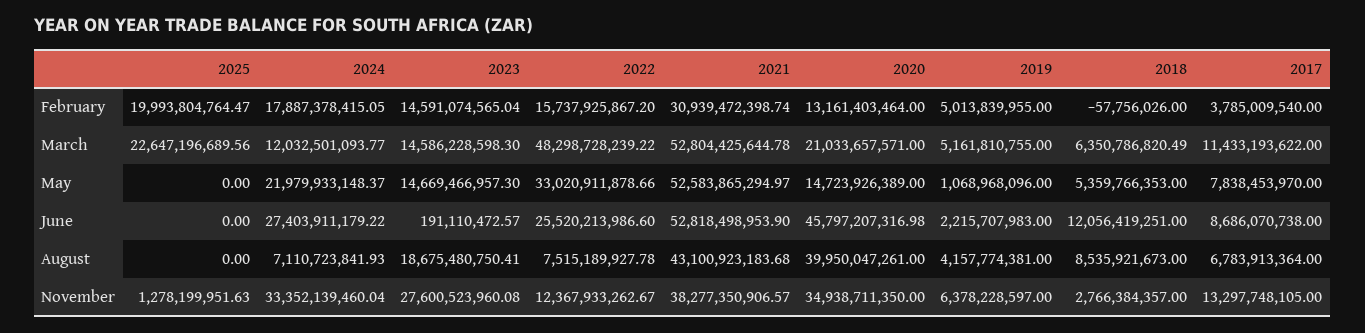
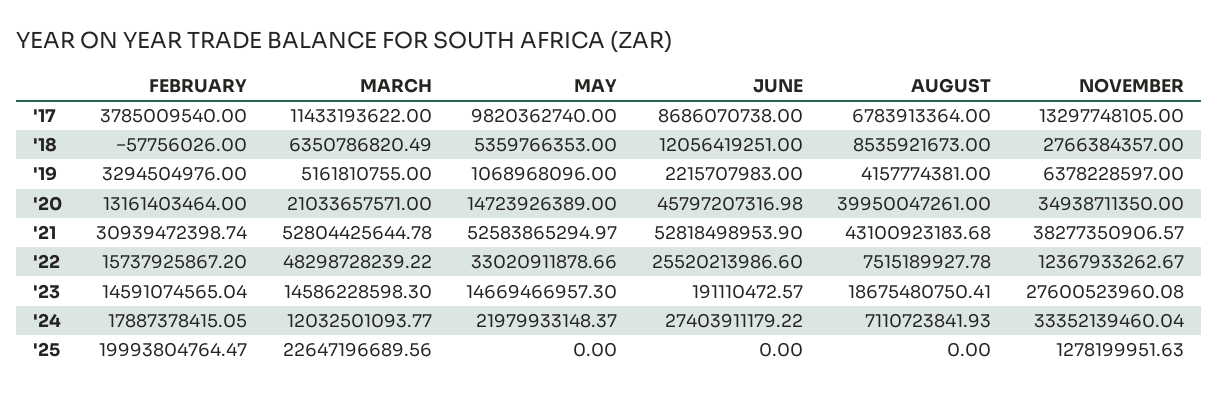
2019, February: 5013839955 -> 3294504976
2017, May: 7838453970 -> 9820362740

